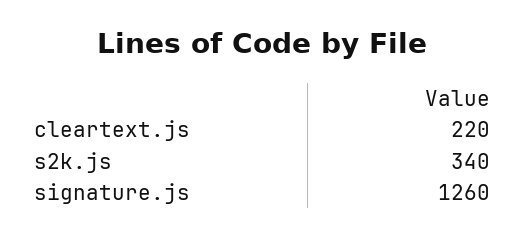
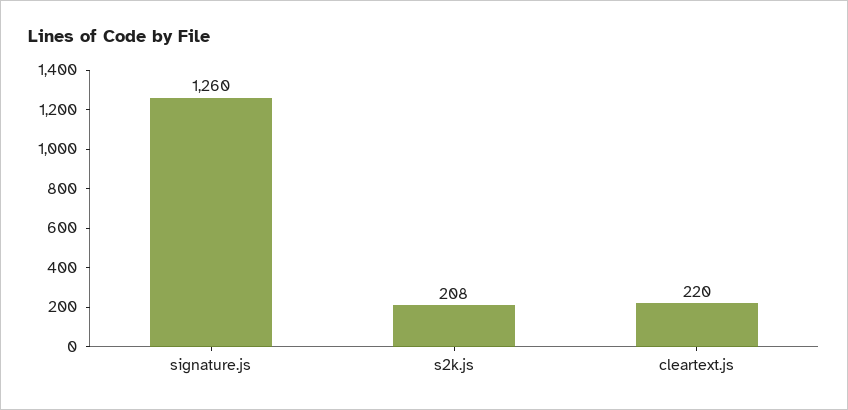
s2k.js: 340 -> 208

